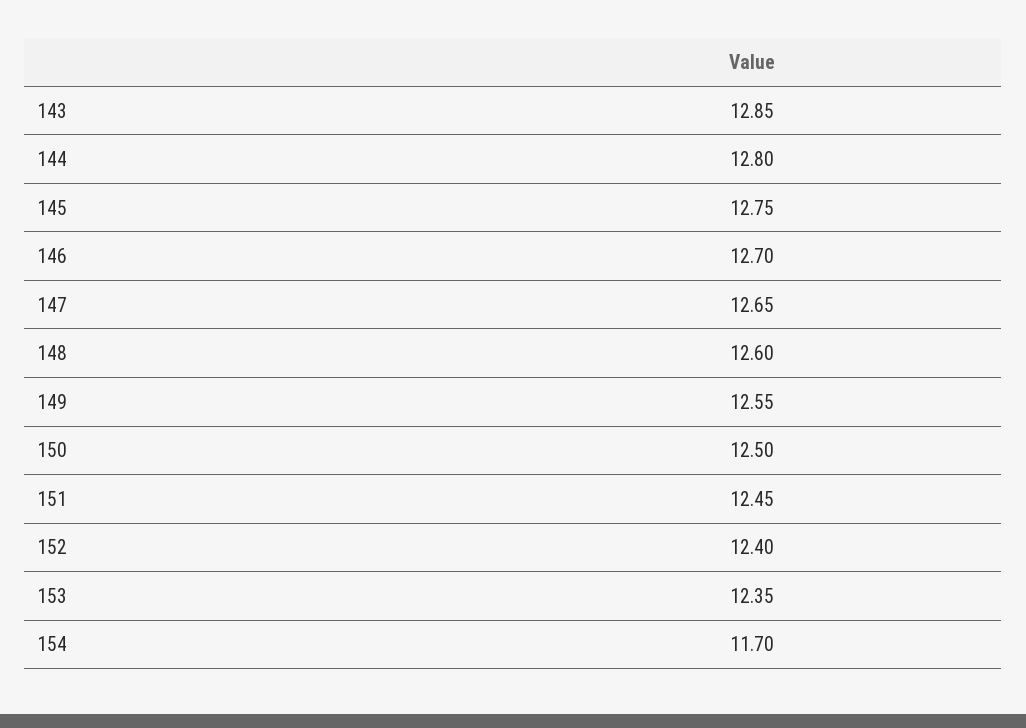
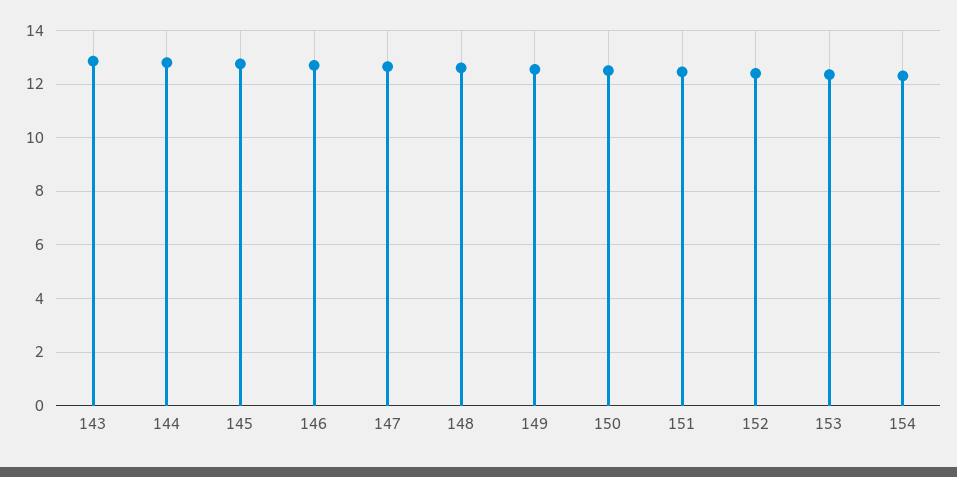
154: 11.7 -> 12.25

